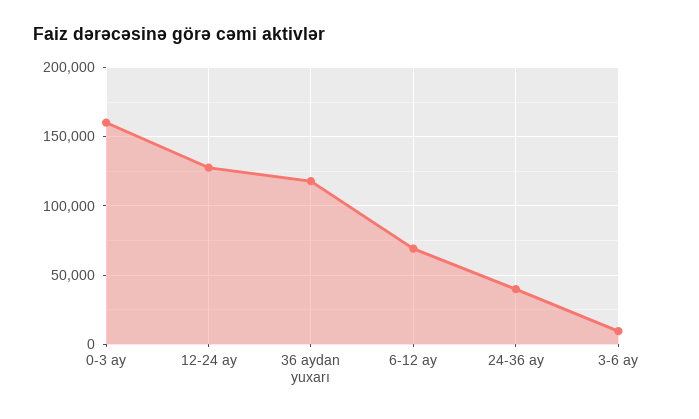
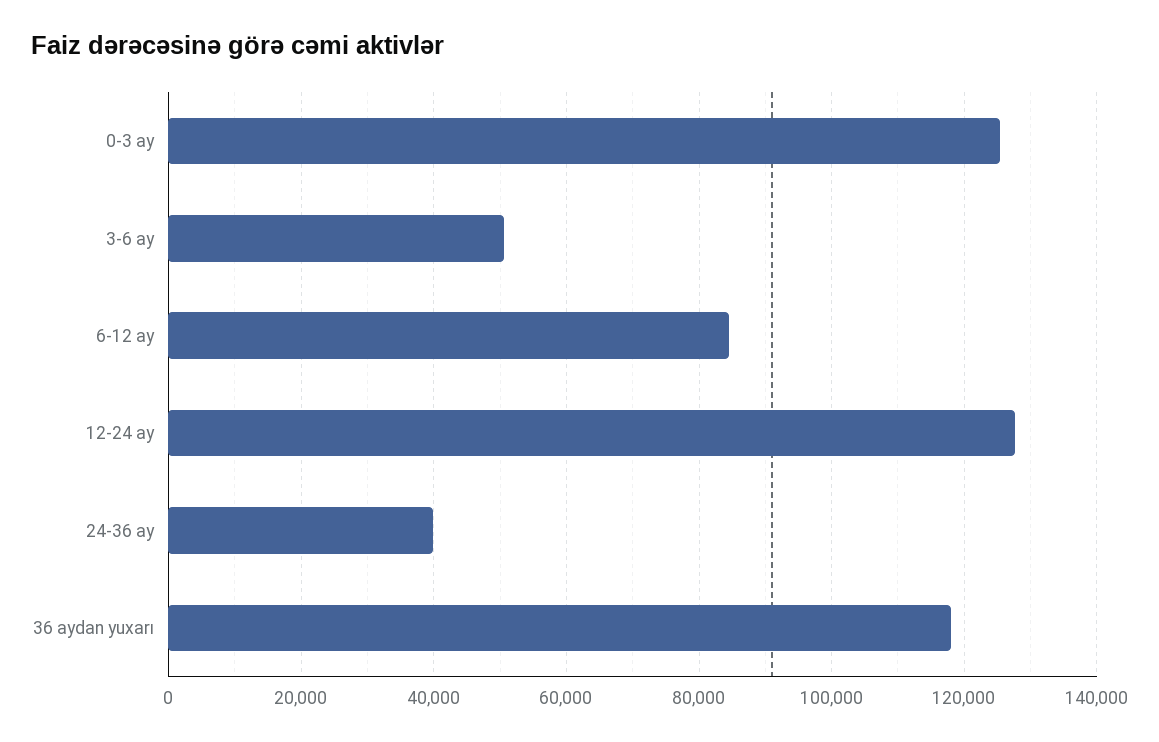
0-3 ay: 160000 -> 126000
6-12 ay: 70000 -> 84000
3-6 ay: 10000 -> 50000

